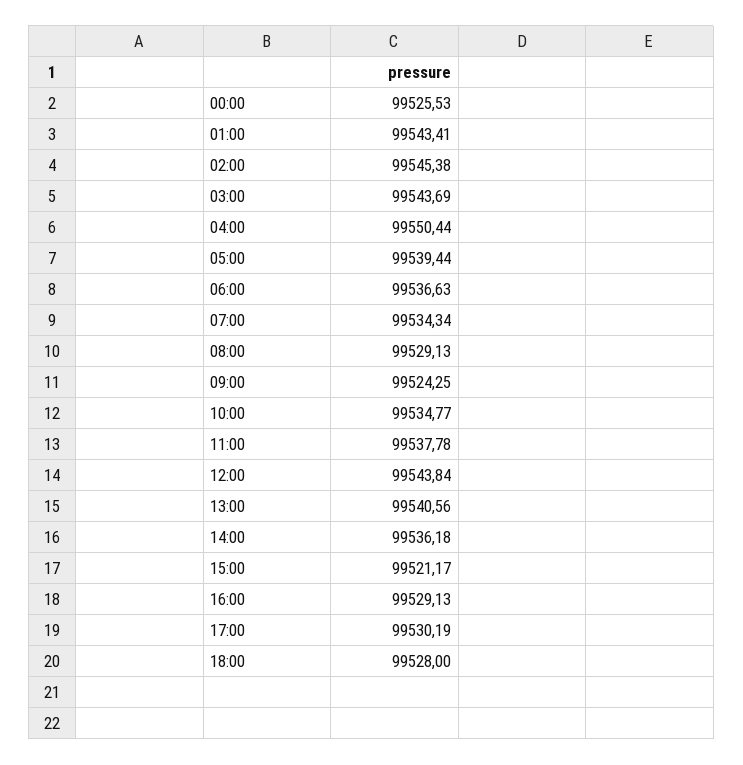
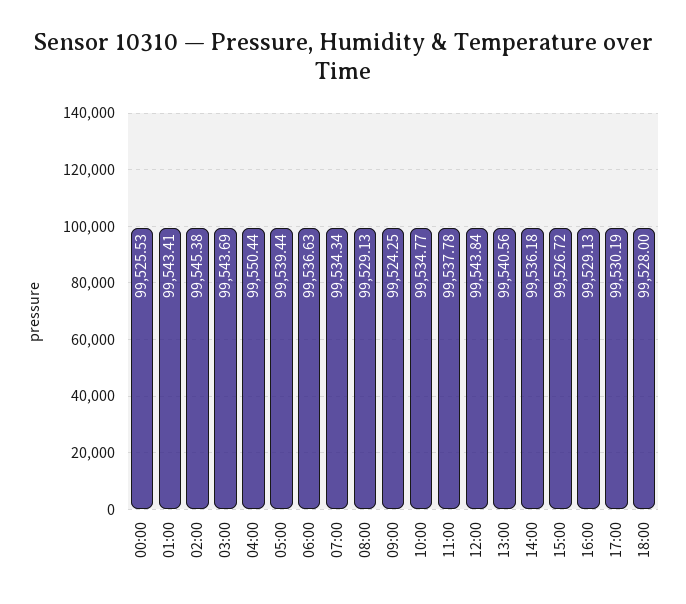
15:00: 99521.17 -> 99526.72

